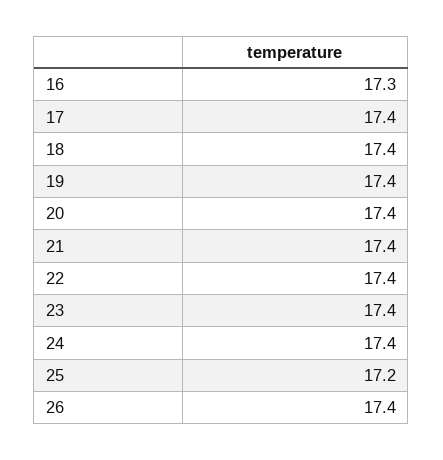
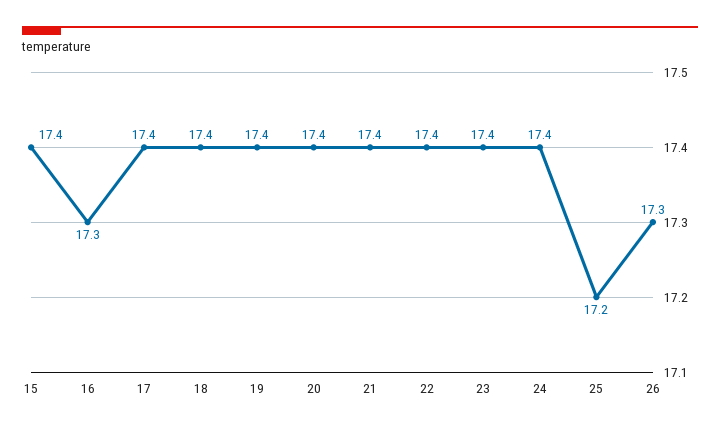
26: 17.4 -> 17.3
15: none -> 17.4

